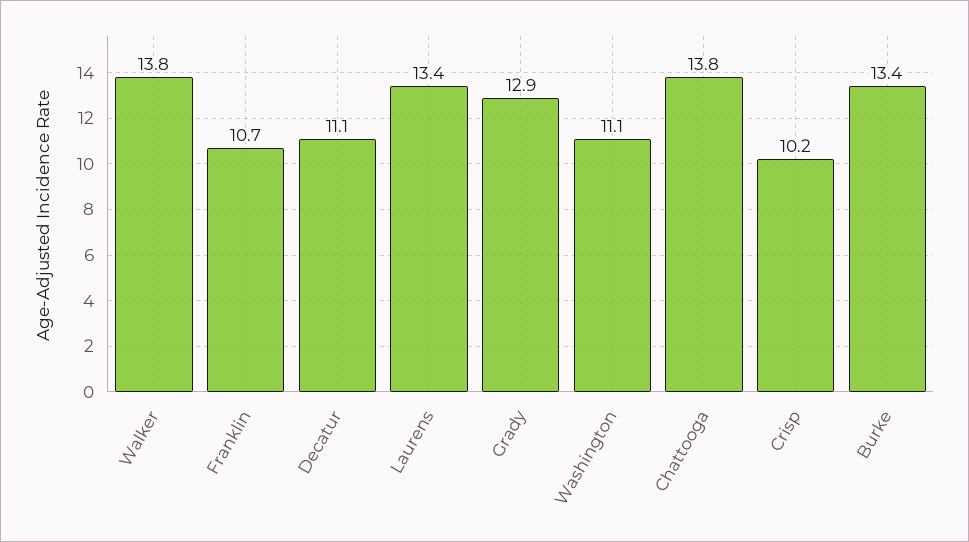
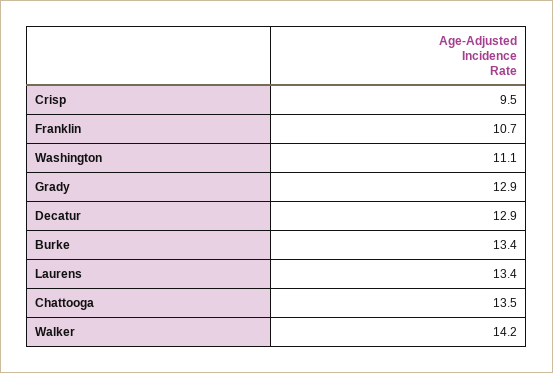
Walker: 13.8 -> 14.2
Decatur: 11.1 -> 12.9
Chattooga: 13.8 -> 13.5
Crisp: 10.2 -> 9.5

